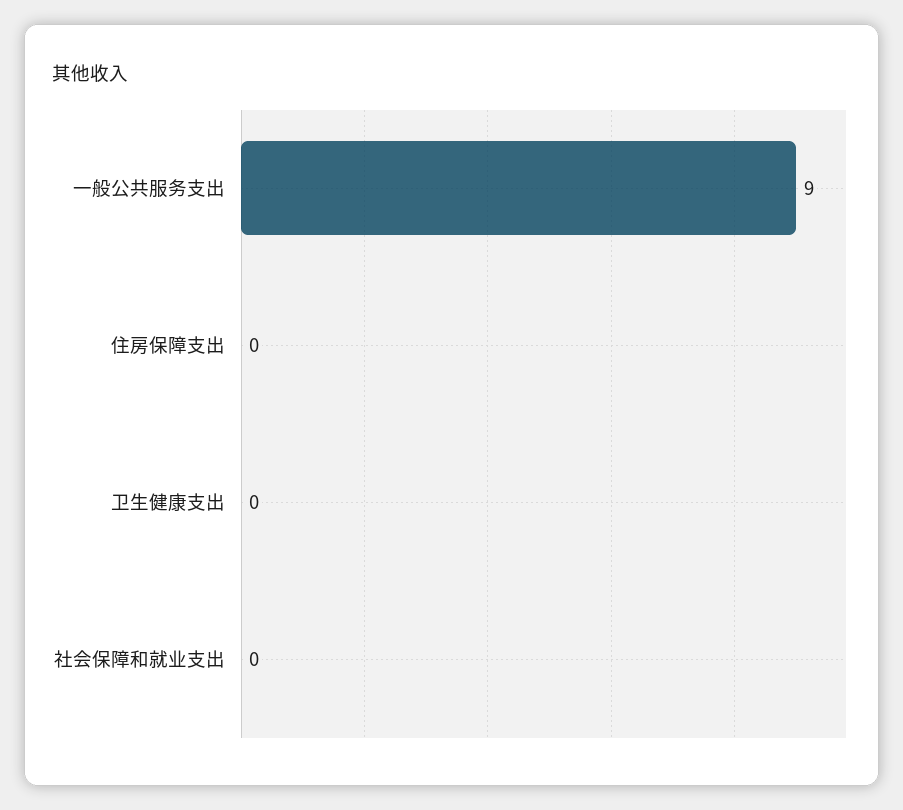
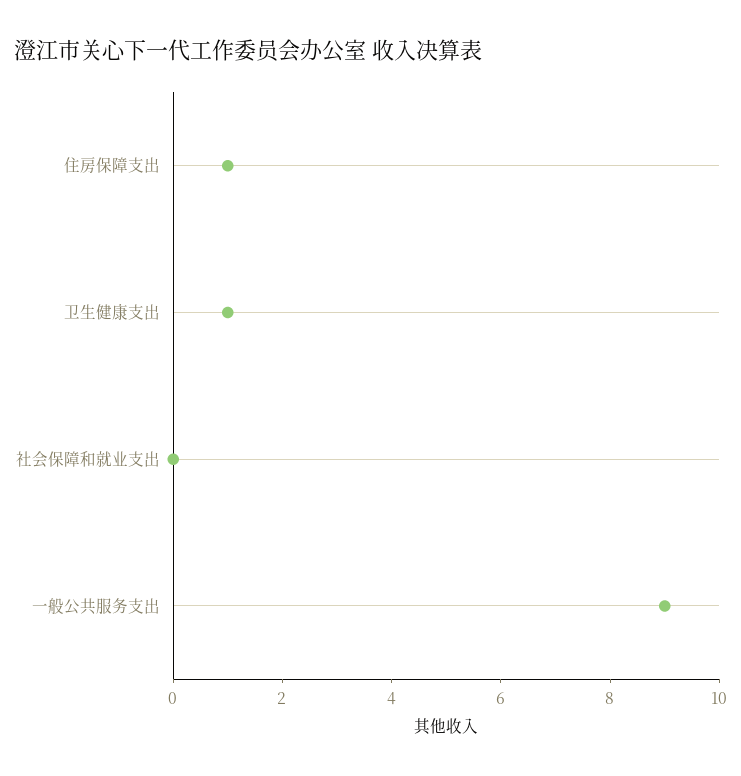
住房保障支出: 0 -> 1
卫生健康支出: 0 -> 1

